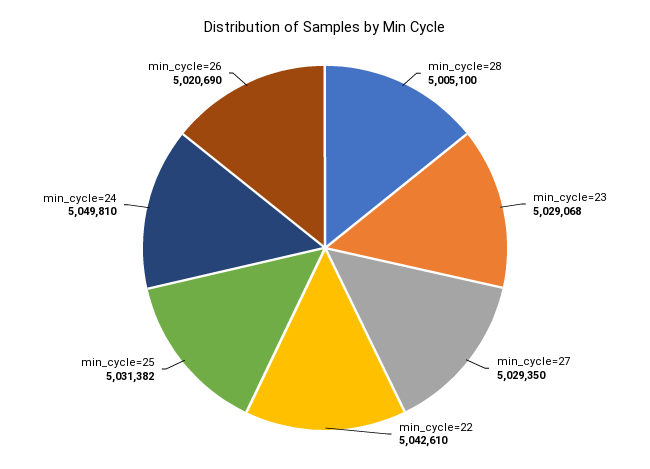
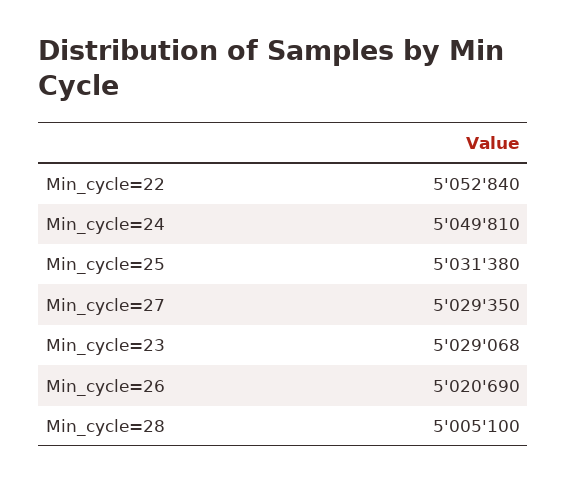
min_cycle=22: 5042610 -> 5052840
min_cycle=25: 5031382 -> 5031380

